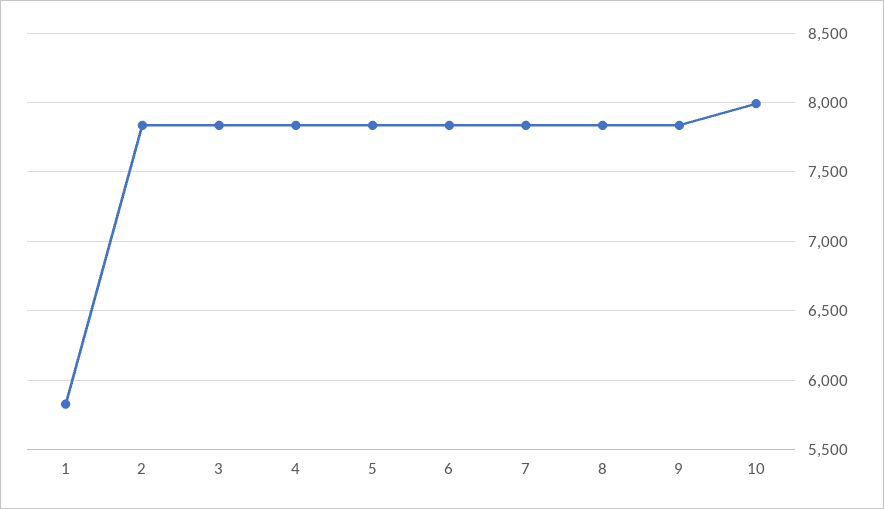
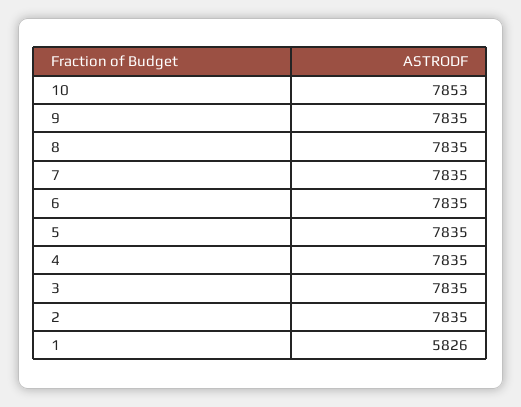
10: 8000 -> 7853

